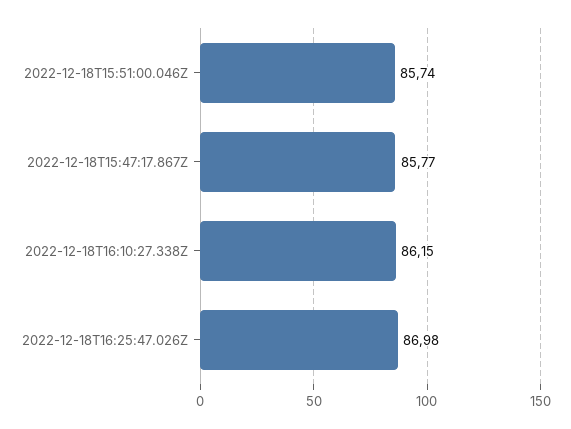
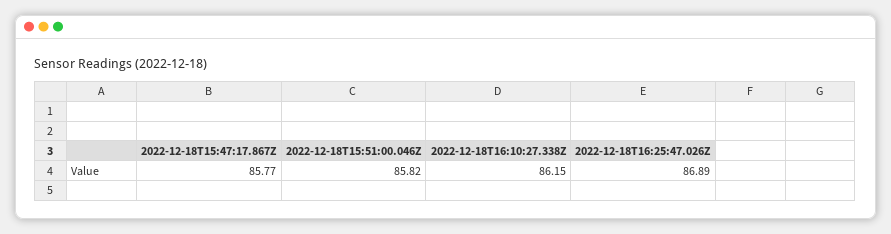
2022-12-18T15:51:00.046Z: 85.74 -> 85.82
2022-12-18T16:25:47.026Z: 86.98 -> 86.89

